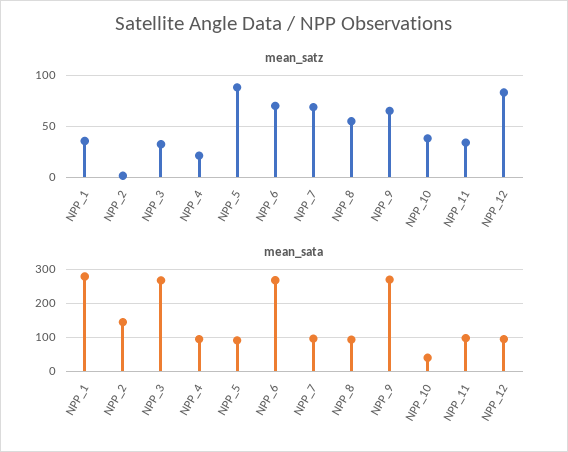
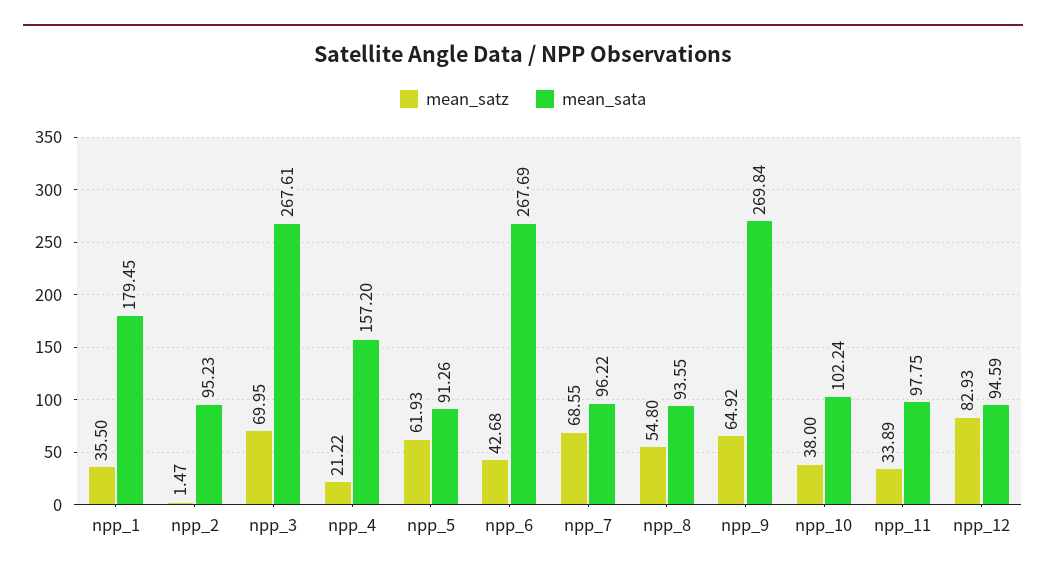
mean_satz, NPP_3: 30 -> 69.95
mean_satz, NPP_5: 90 -> 61.93
mean_satz, NPP_6: 70 -> 42.68
mean_sata, NPP_1: 280 -> 179.45
mean_sata, NPP_2: 140 -> 95.23
mean_sata, NPP_4: 100 -> 157.2
mean_sata, NPP_10: 40 -> 102.24

